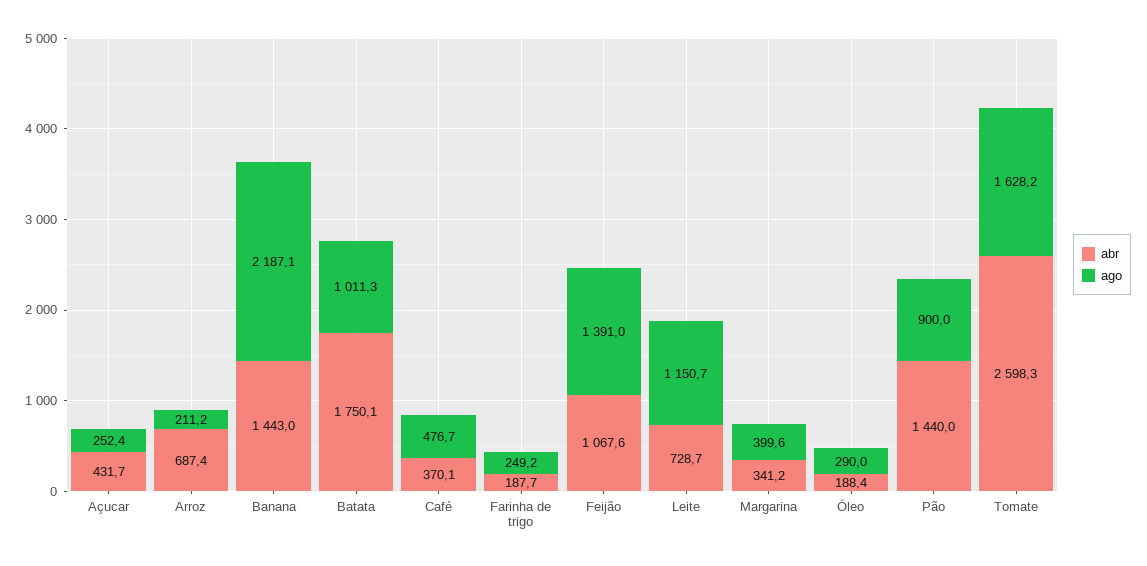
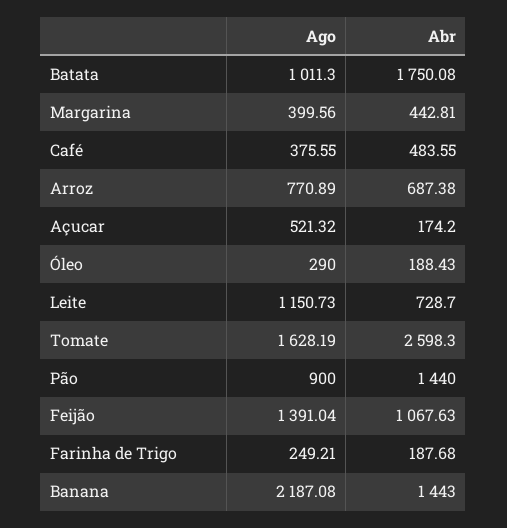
abr, Açucar: 431.7 -> 174.2
ago, Açucar: 252.4 -> 521.32
ago, Arroz: 211.2 -> 770.89
abr, Café: 370.1 -> 483.55
ago, Café: 476.7 -> 375.55
abr, Margarina: 341.2 -> 442.81

